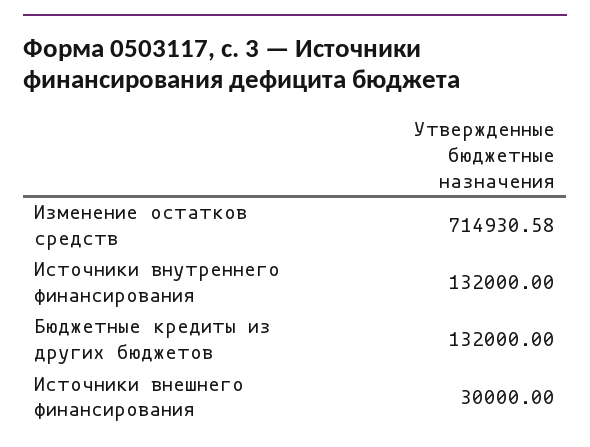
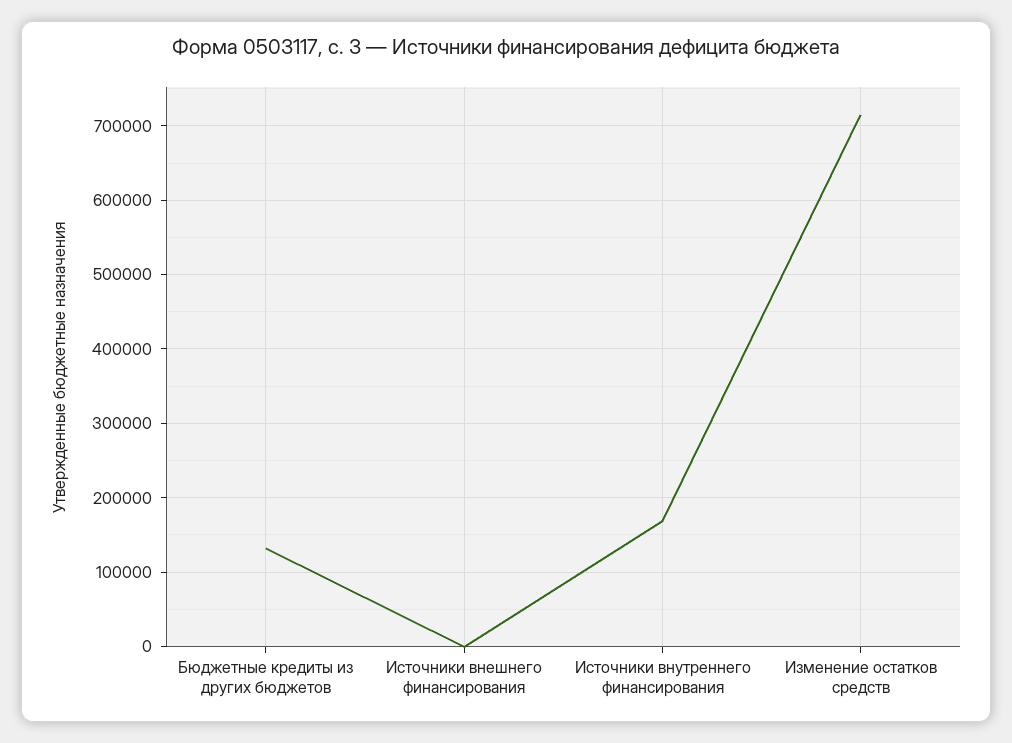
Источники внутреннего финансирования: 132000 -> 170000
Источники внешнего финансирования: 30000 -> 0

